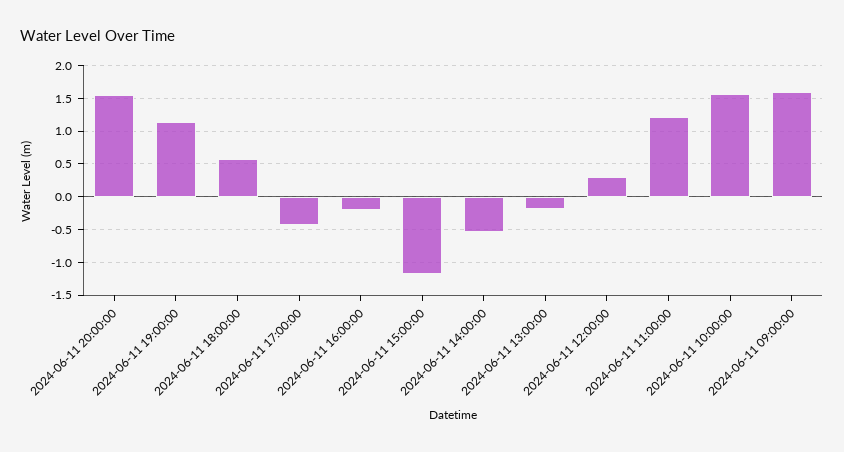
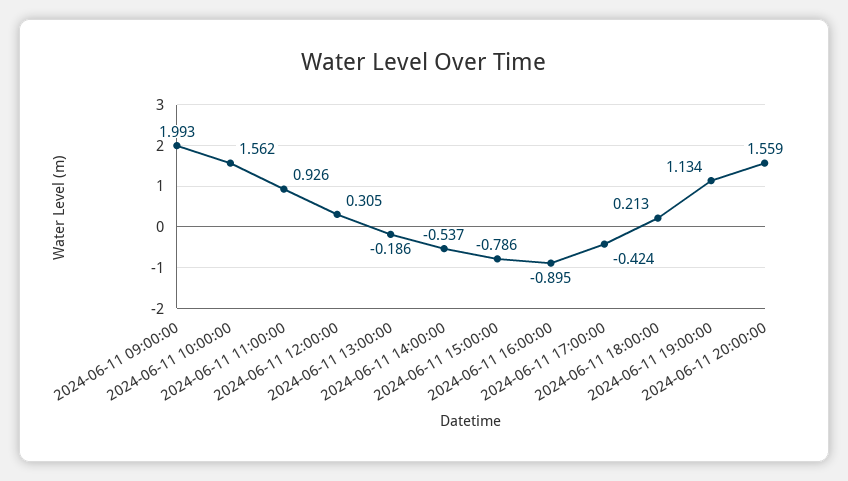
2024-06-11 18:00:00: 0.6 -> 0.213
2024-06-11 16:00:00: -0.2 -> -0.895
2024-06-11 15:00:00: -1.2 -> -0.786
2024-06-11 11:00:00: 1.2 -> 0.926
2024-06-11 09:00:00: 1.6 -> 1.993

